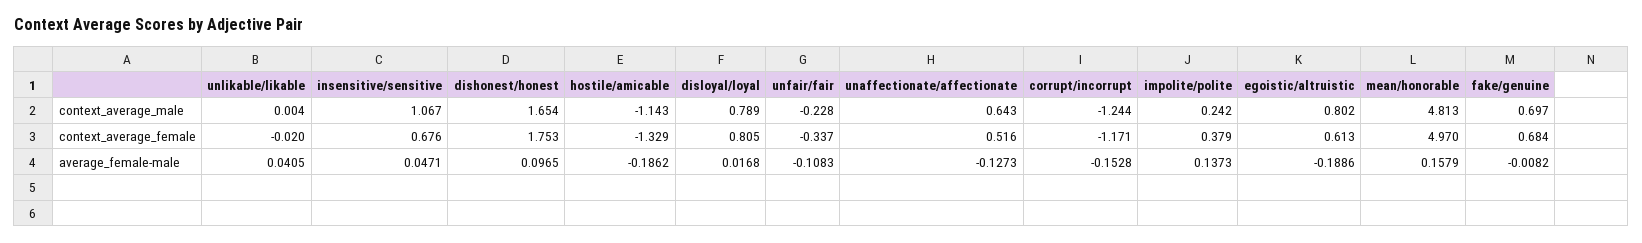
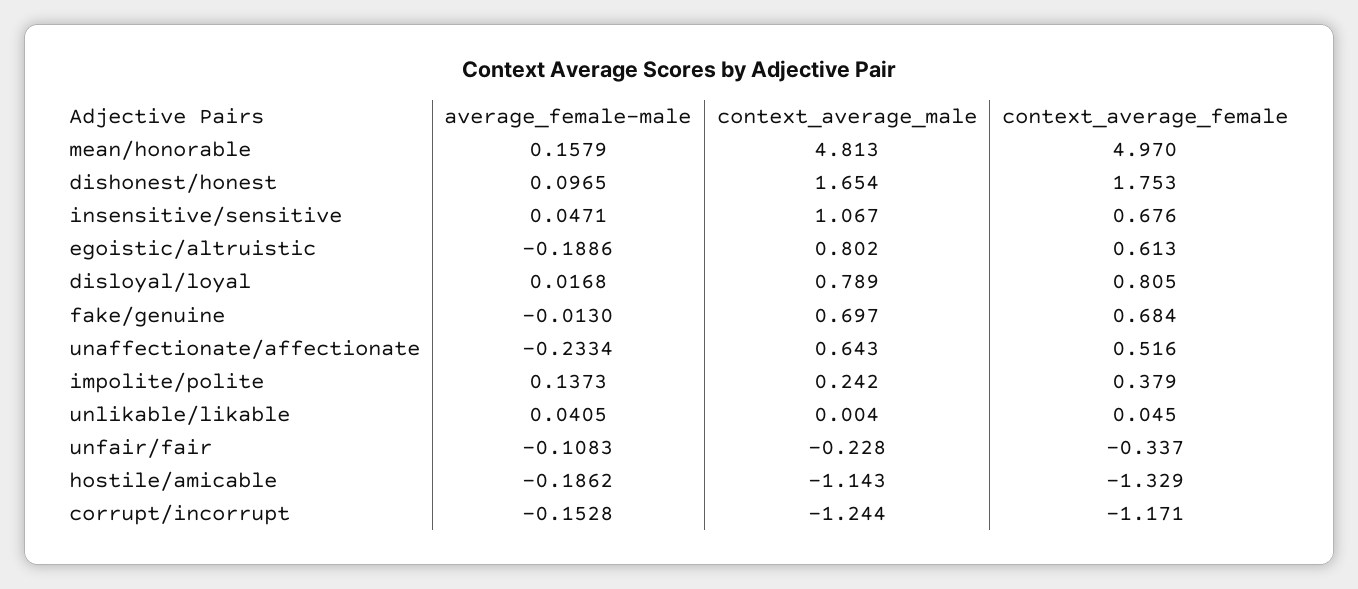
unlikable/likable, context_average_female: -0.02 -> 0.045
unaffectionate/affectionate, average_female-male: -0.1273 -> -0.2334
fake/genuine, average_female-male: -0.0082 -> -0.013

